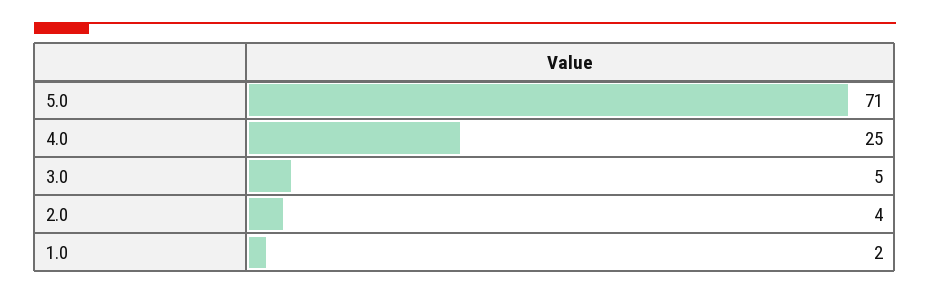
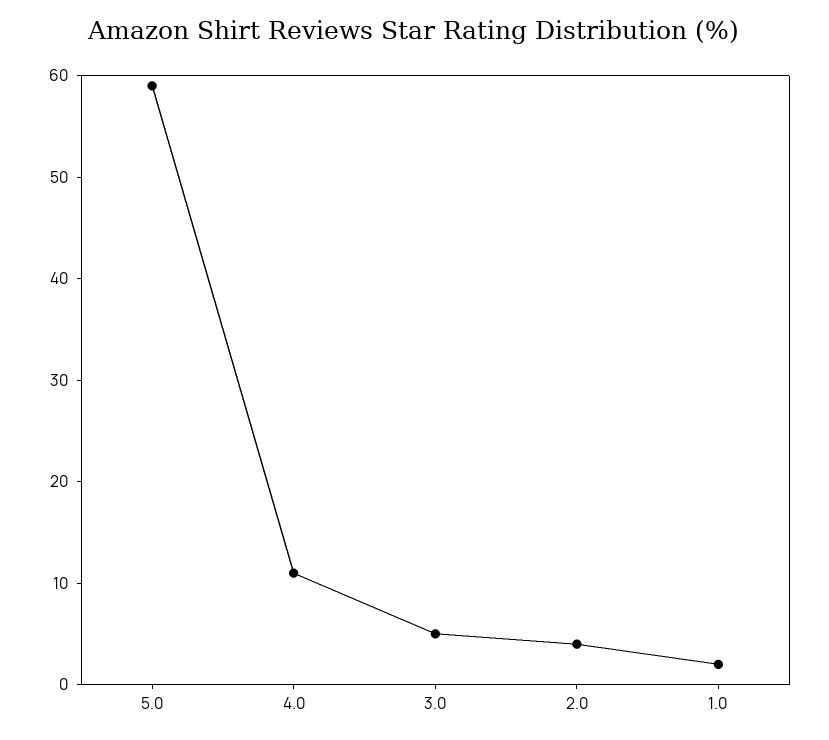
5.0: 71 -> 59
4.0: 25 -> 11

